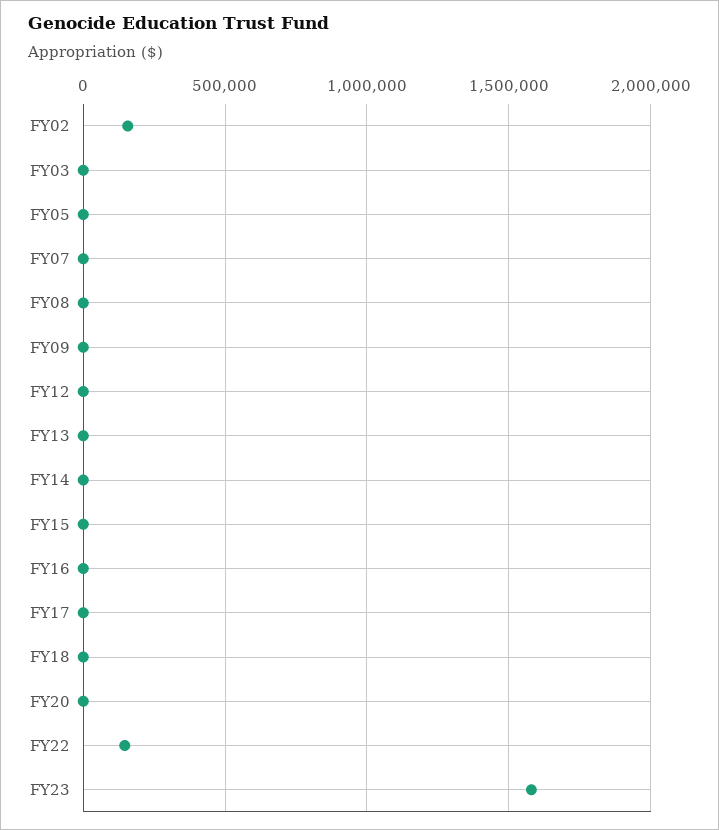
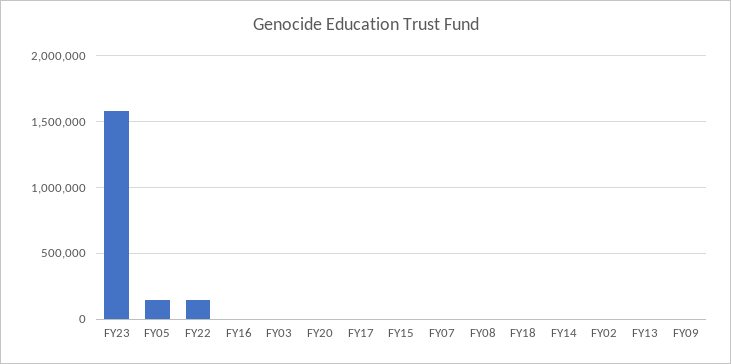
FY02: 150000 -> 0
FY05: 0 -> 150000
FY12: 0 -> none

